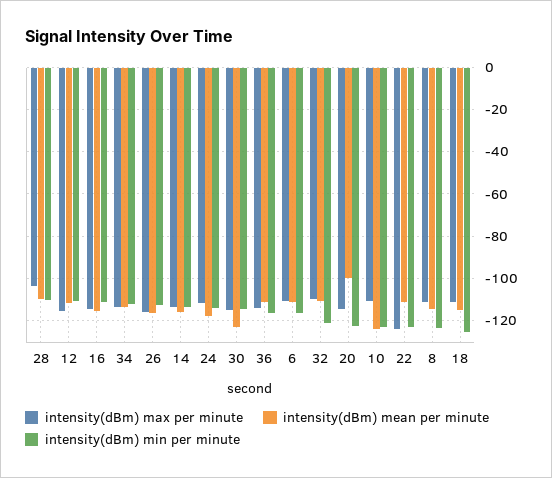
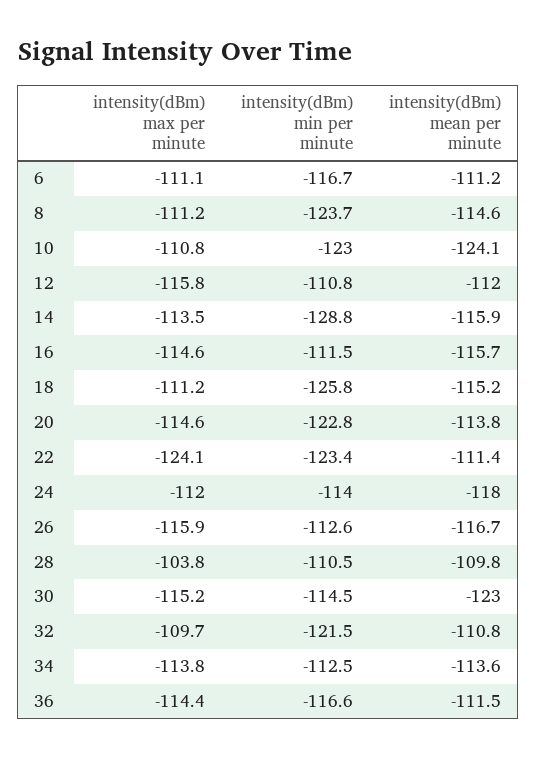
intensity(dBm) min per minute, 14: -115 -> -128.8
intensity(dBm) mean per minute, 20: -100 -> -113.8

